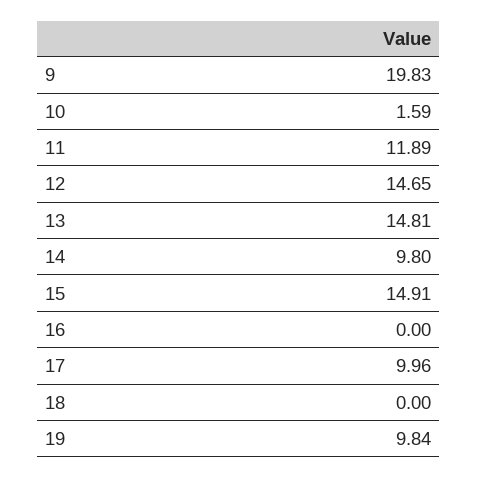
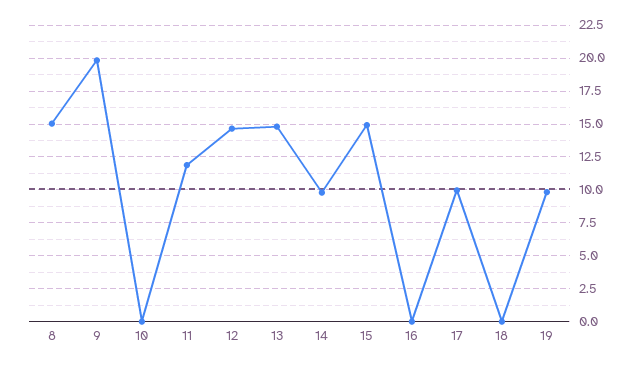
10: 1.59 -> 0
8: none -> 15

